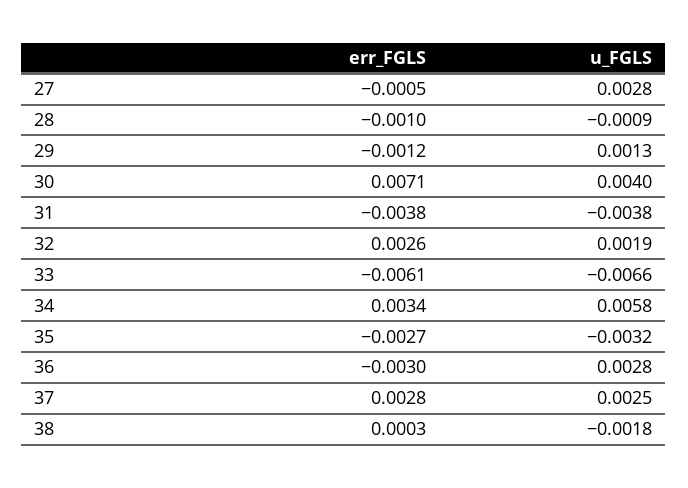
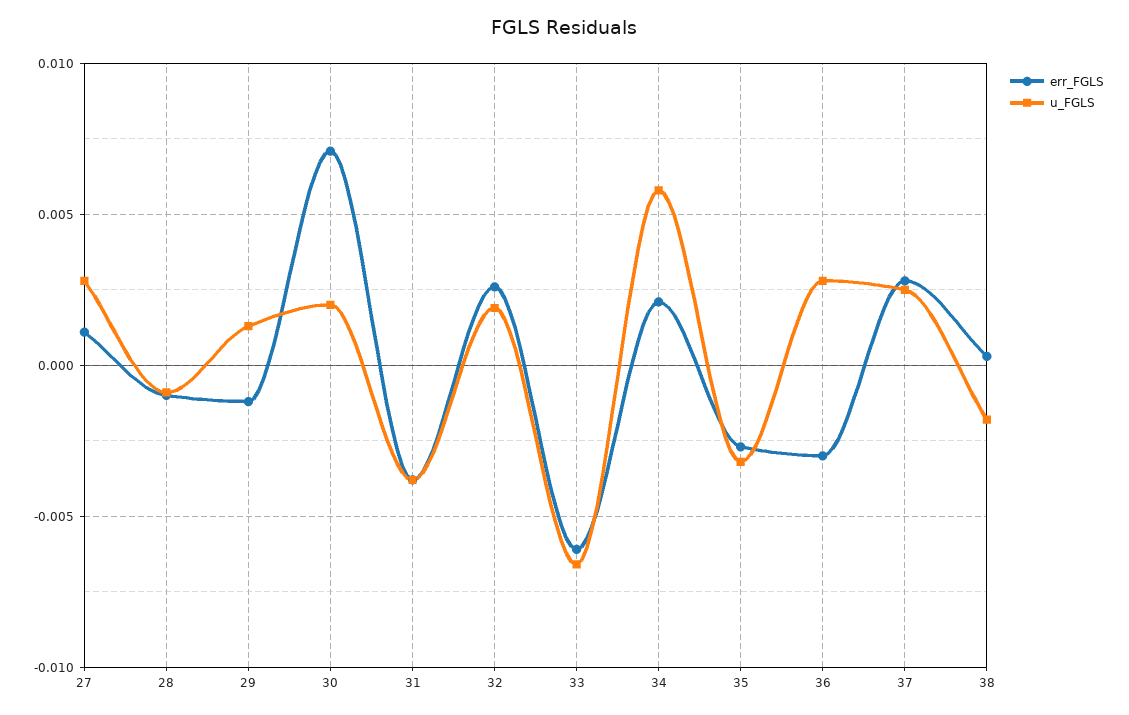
err_FGLS, 27: -0.0005 -> 0.001
u_FGLS, 30: 0.004 -> 0.002
err_FGLS, 34: 0.0034 -> 0.002

